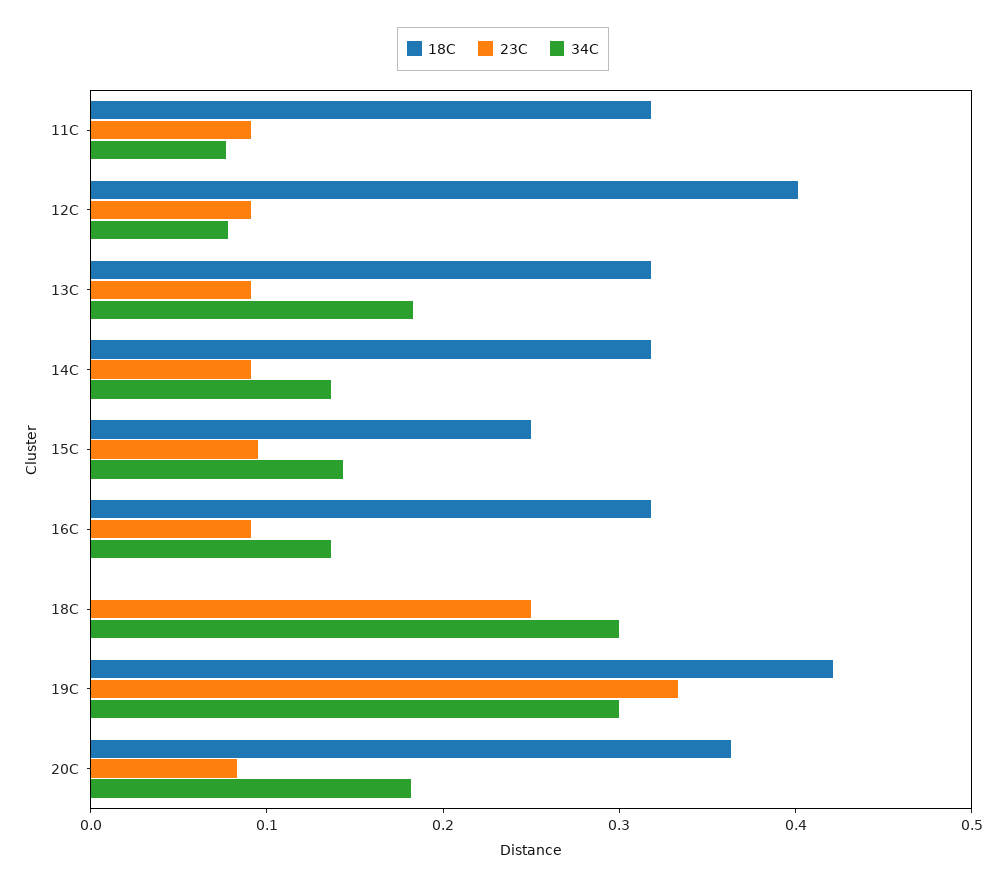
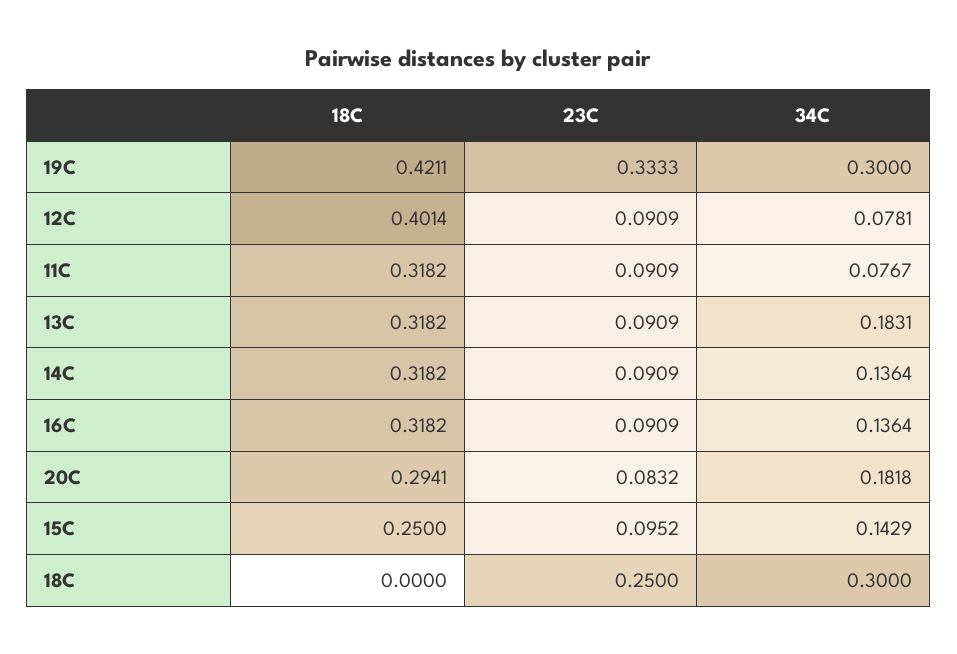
18C, 20C: 0.36 -> 0.2941

